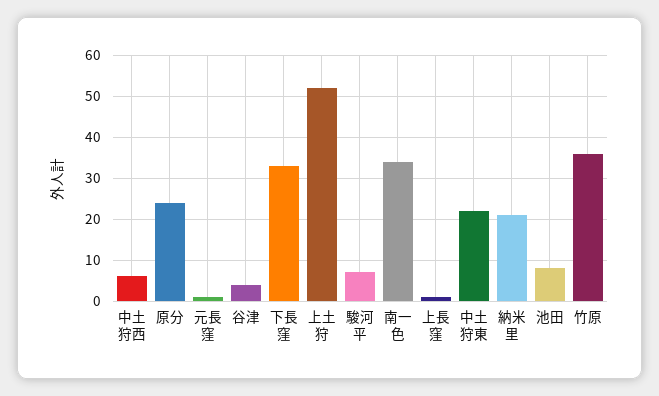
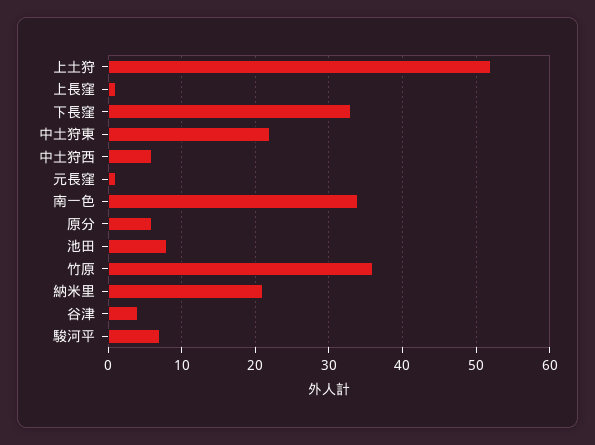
原分: 25 -> 6

